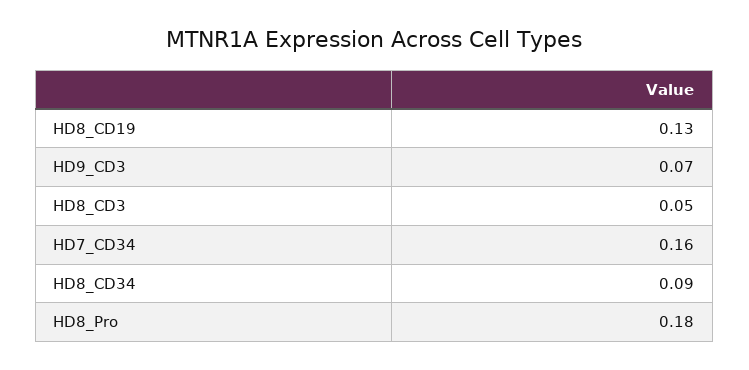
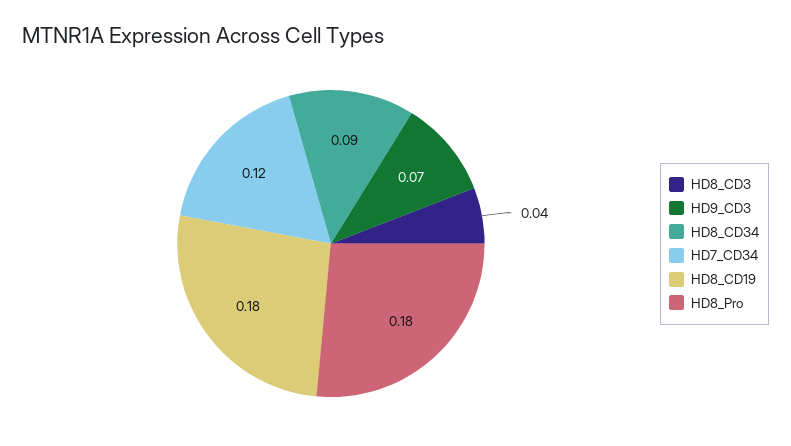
HD8_CD19: 0.13 -> 0.18
HD8_CD3: 0.05 -> 0.04
HD7_CD34: 0.16 -> 0.12

